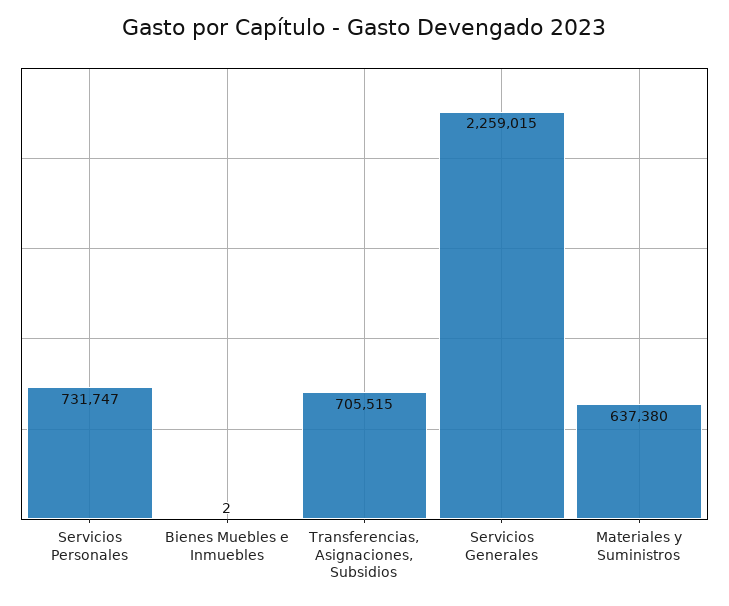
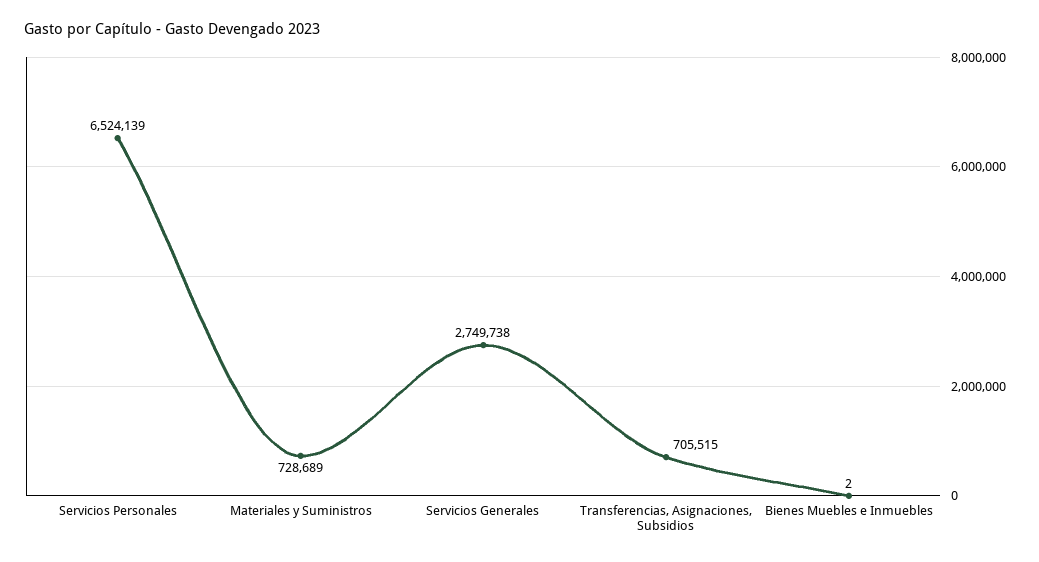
Servicios Personales: 731747 -> 6524139
Servicios Generales: 2259015 -> 2749738
Materiales y Suministros: 637380 -> 728689

